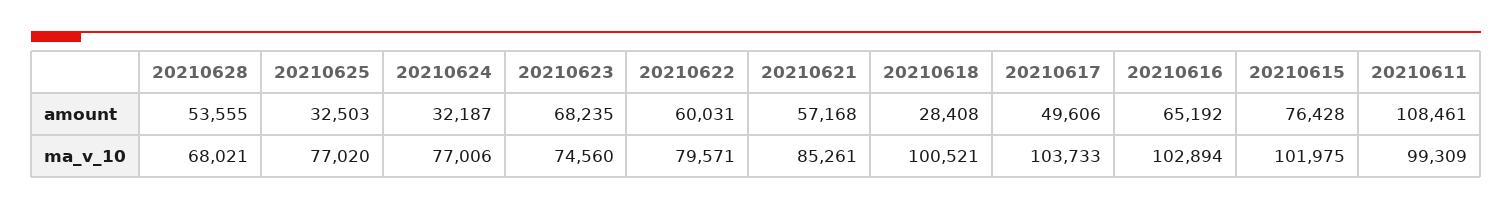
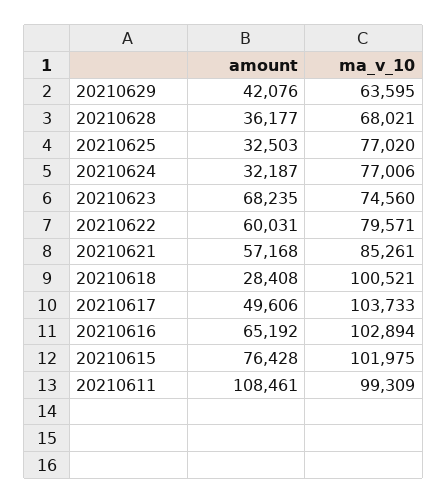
20210628, amount: 53555 -> 36177
20210629, amount: none -> 42076
20210629, ma_v_10: none -> 63595

